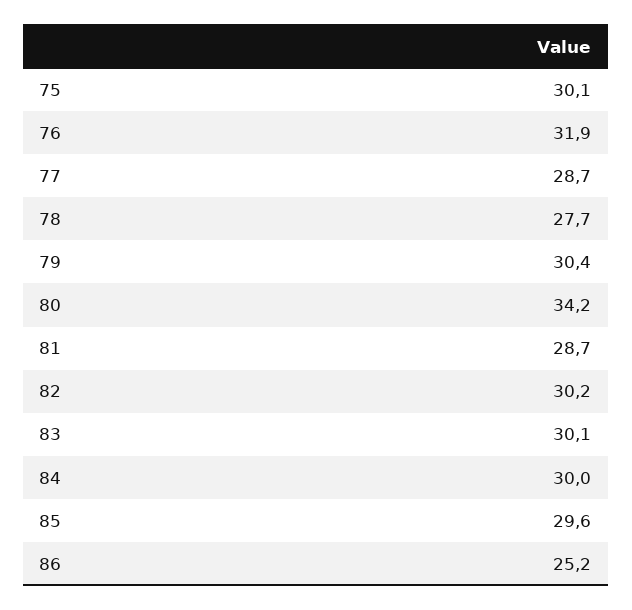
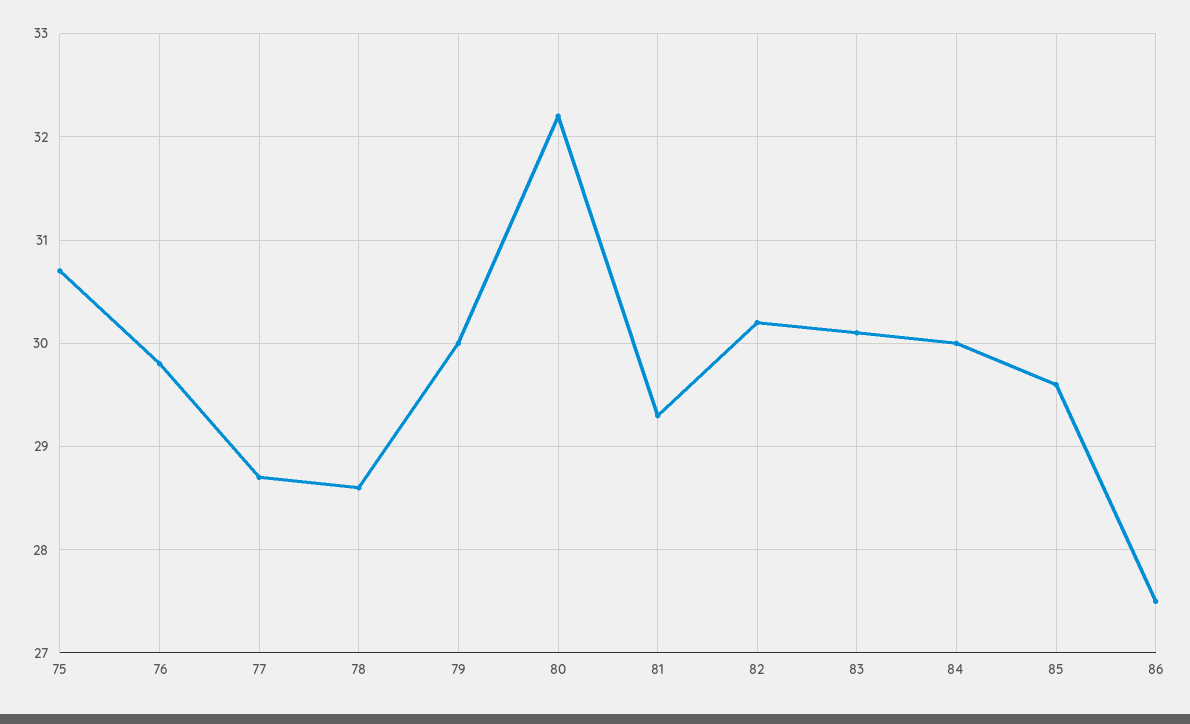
75: 30.1 -> 30.7
76: 31.9 -> 29.8
78: 27.7 -> 28.6
79: 30.4 -> 30
80: 34.2 -> 32.2
81: 28.7 -> 29.3
86: 25.2 -> 27.5

